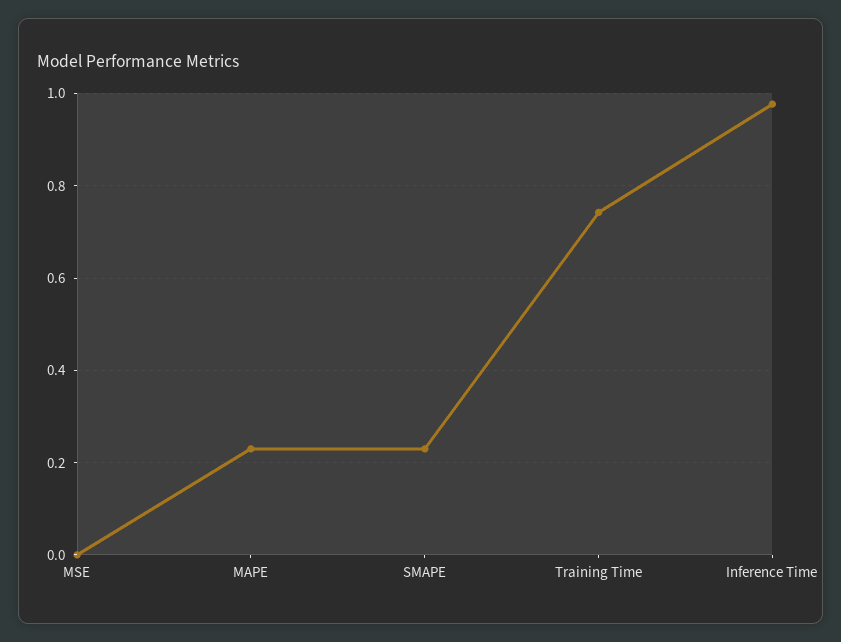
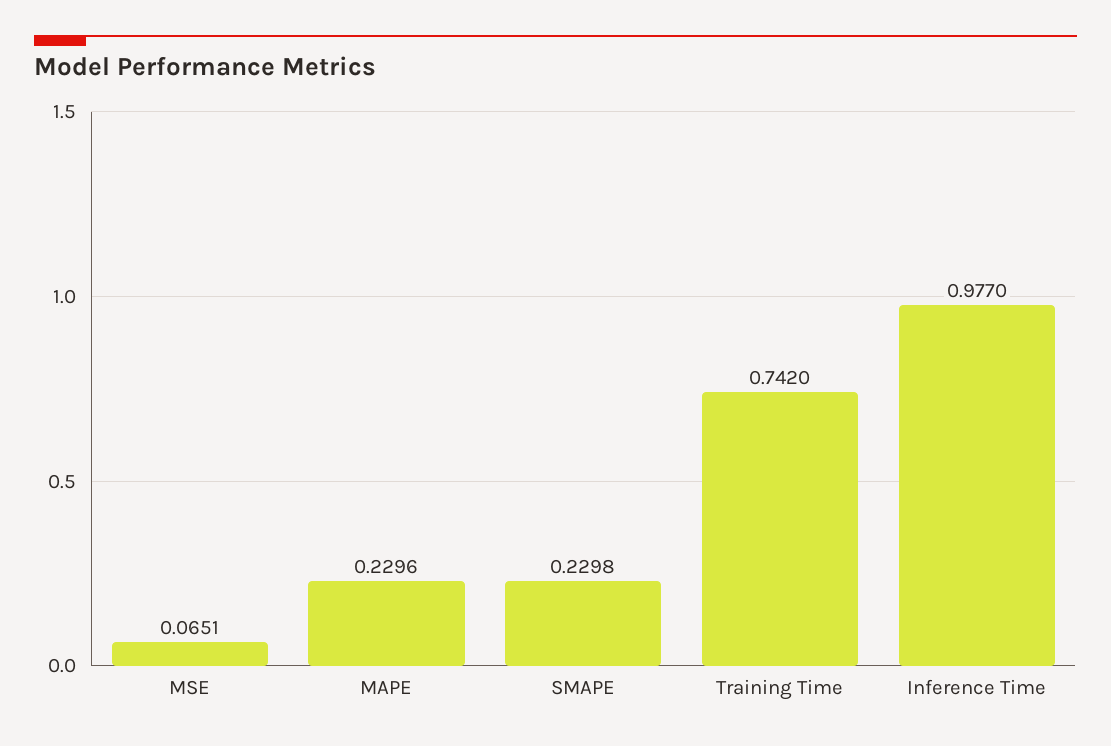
MSE: 0 -> 0.0651

